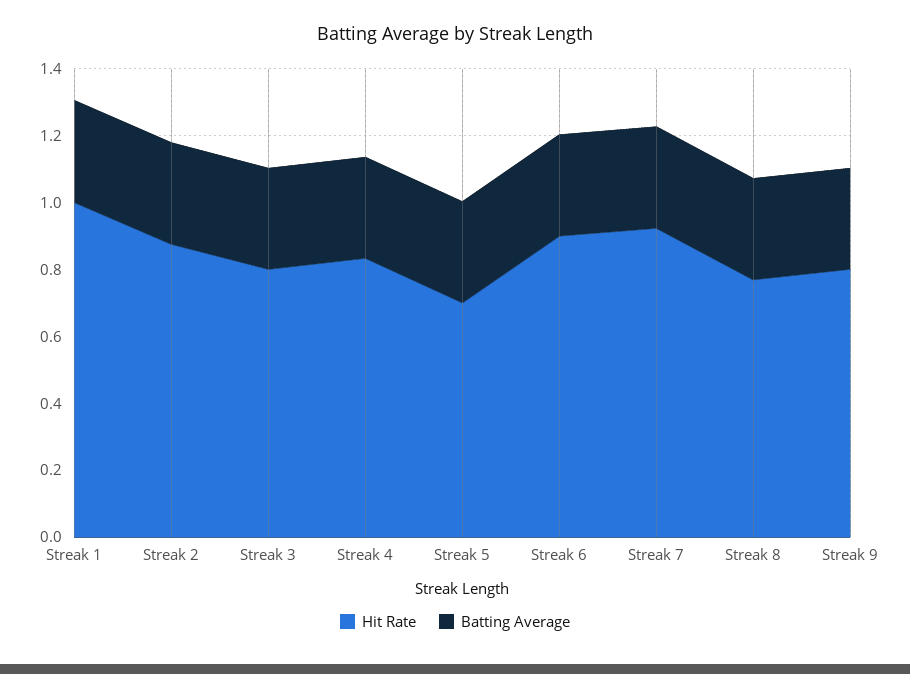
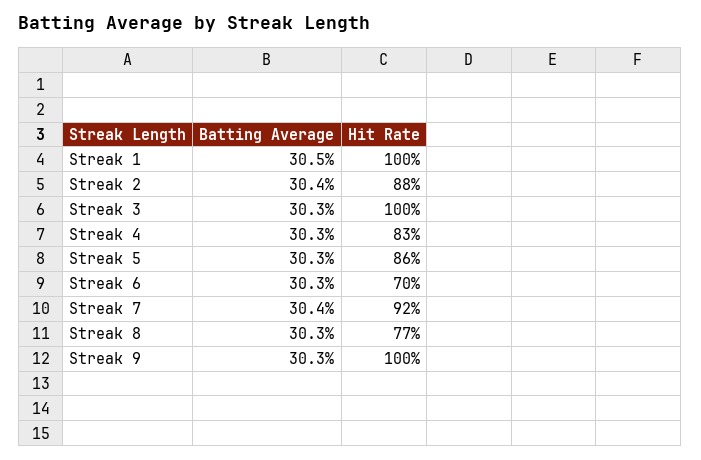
Hit Rate, Streak 3: 0.8 -> 1
Hit Rate, Streak 5: 0.7 -> 0.86
Hit Rate, Streak 6: 0.9 -> 0.7
Hit Rate, Streak 9: 0.8 -> 1

